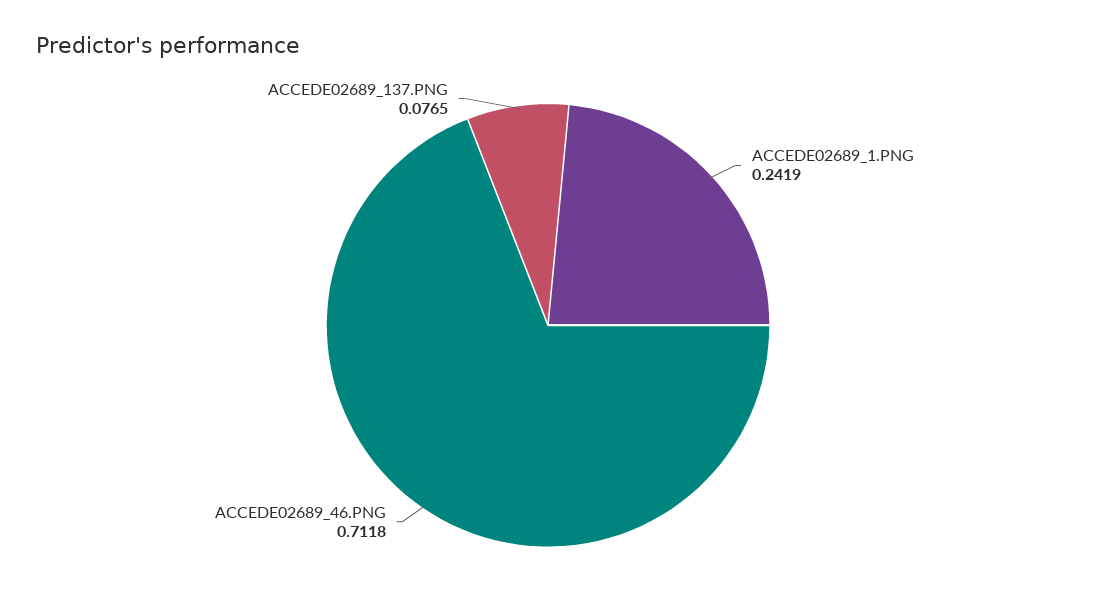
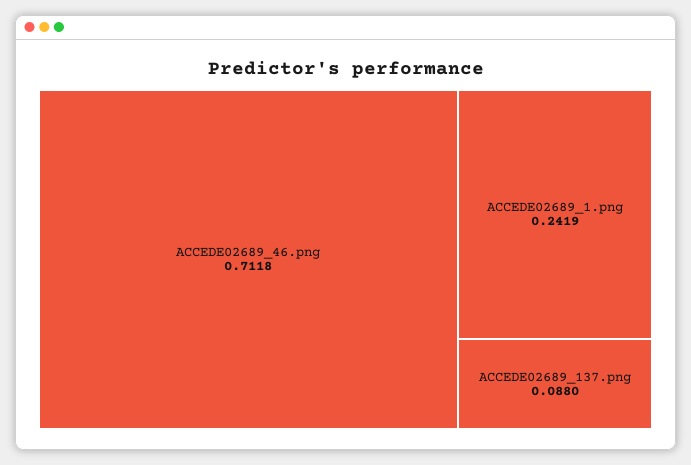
ACCEDE02689_137.PNG: 0.0765 -> 0.088

